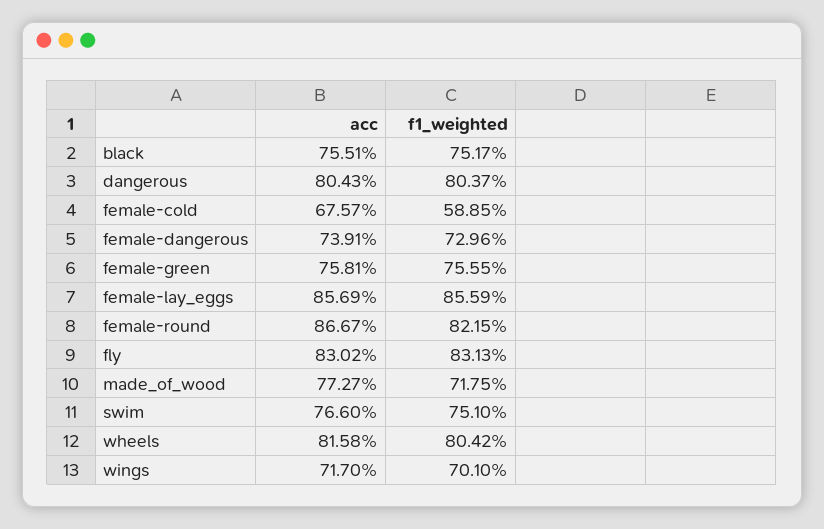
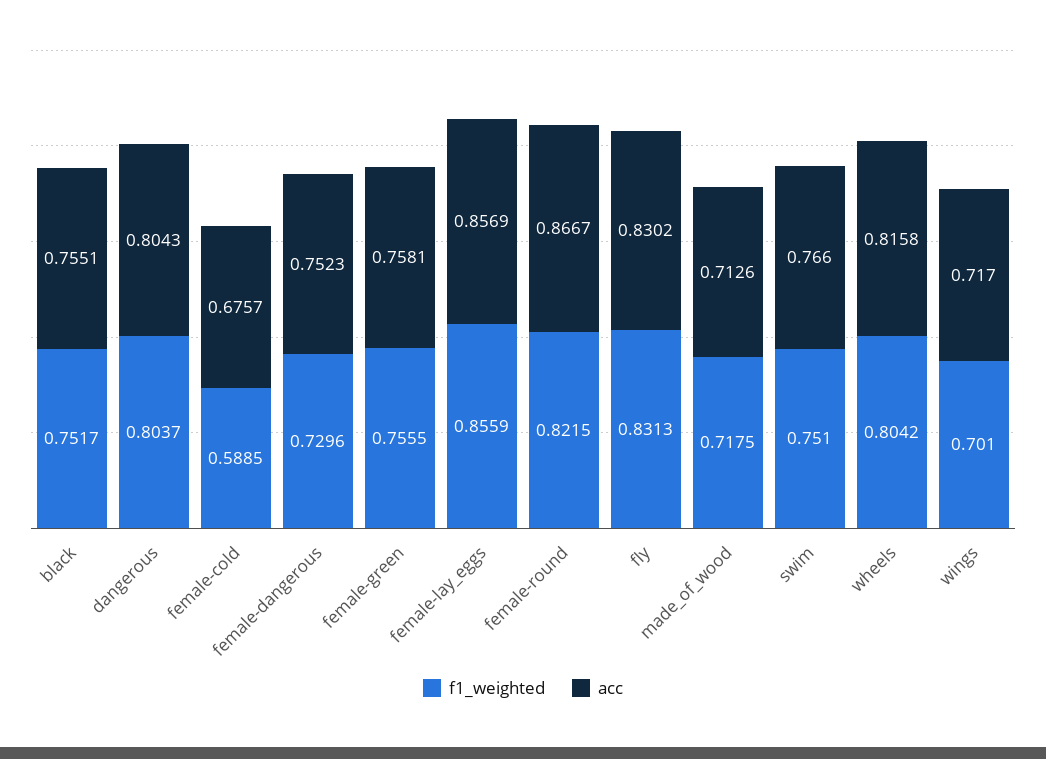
acc, female-dangerous: 0.7391 -> 0.7523
acc, made_of_wood: 0.7727 -> 0.7126

